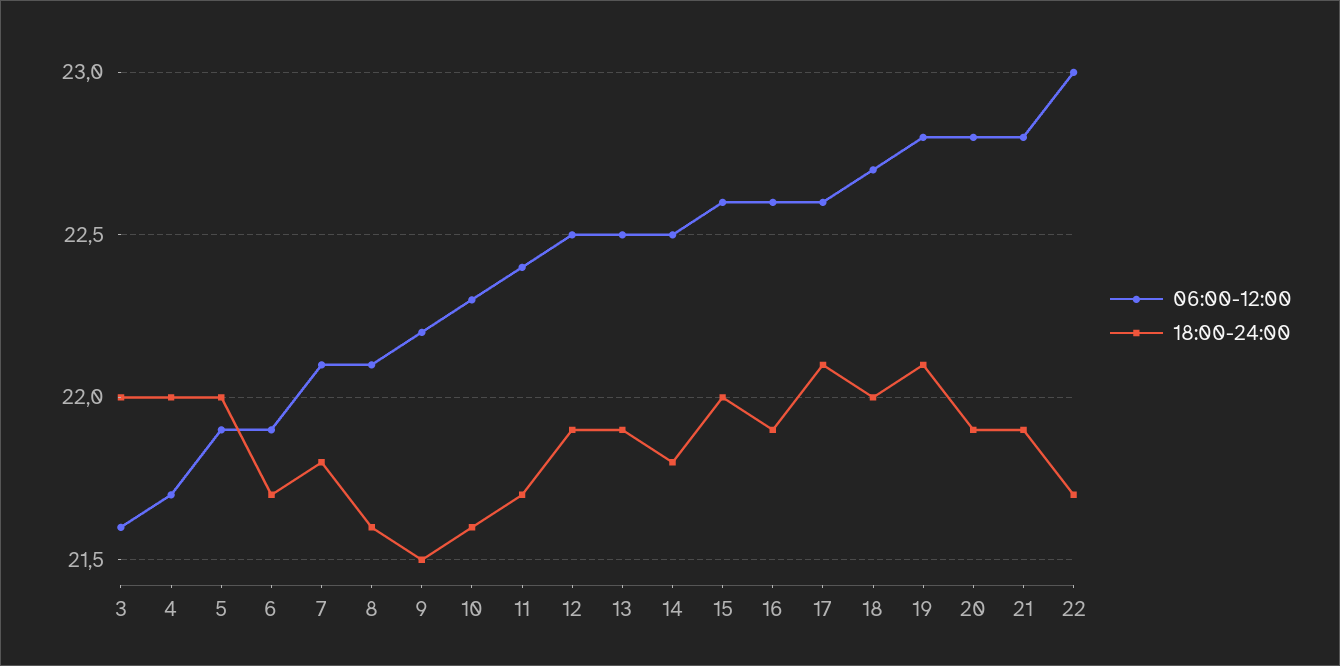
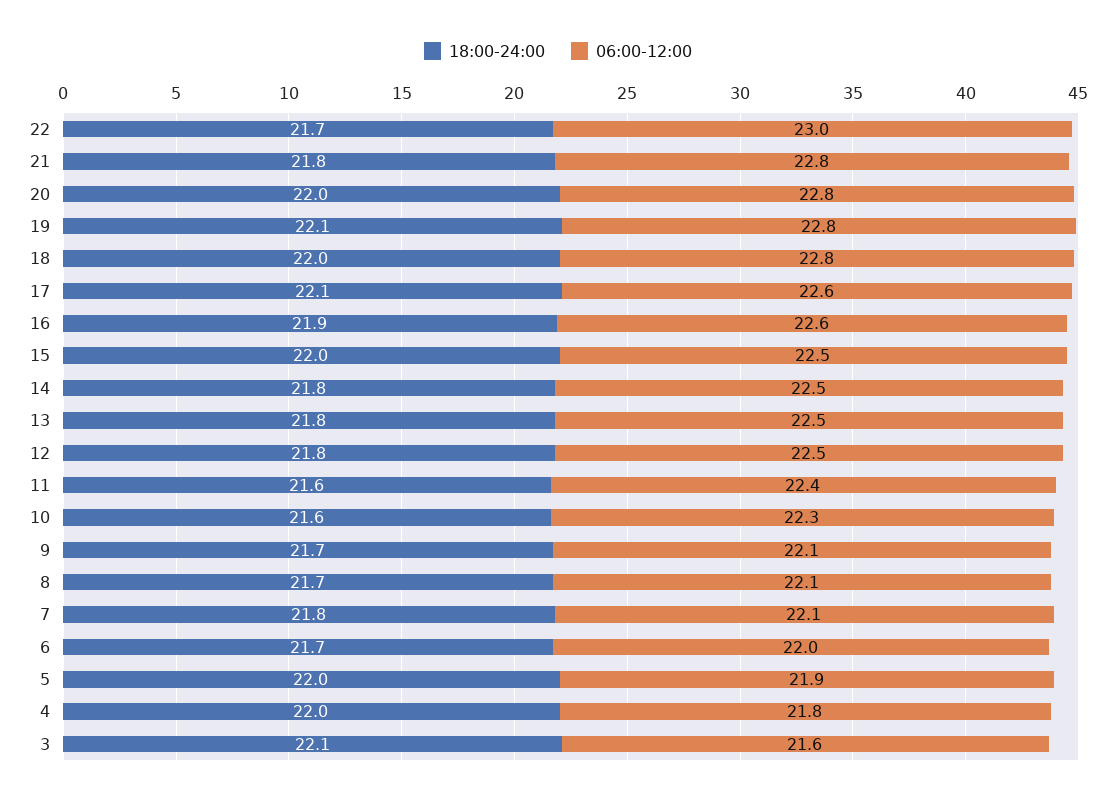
18:00-24:00, 3: 22 -> 22.1
06:00-12:00, 4: 21.7 -> 21.8
06:00-12:00, 6: 21.9 -> 22
18:00-24:00, 8: 21.6 -> 21.7
06:00-12:00, 9: 22.2 -> 22.1
18:00-24:00, 9: 21.5 -> 21.7
18:00-24:00, 11: 21.7 -> 21.6
18:00-24:00, 12: 21.9 -> 21.8
18:00-24:00, 13: 21.9 -> 21.8
06:00-12:00, 15: 22.6 -> 22.5
06:00-12:00, 18: 22.7 -> 22.8
18:00-24:00, 20: 21.9 -> 22
18:00-24:00, 21: 21.9 -> 21.8

